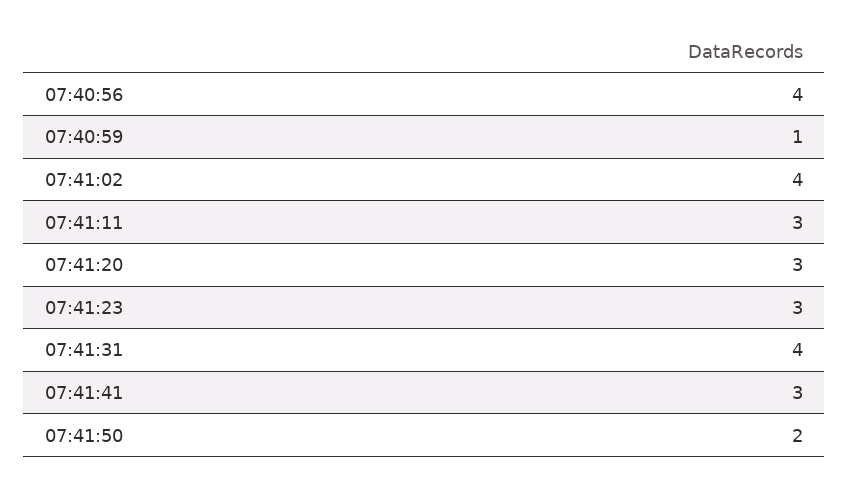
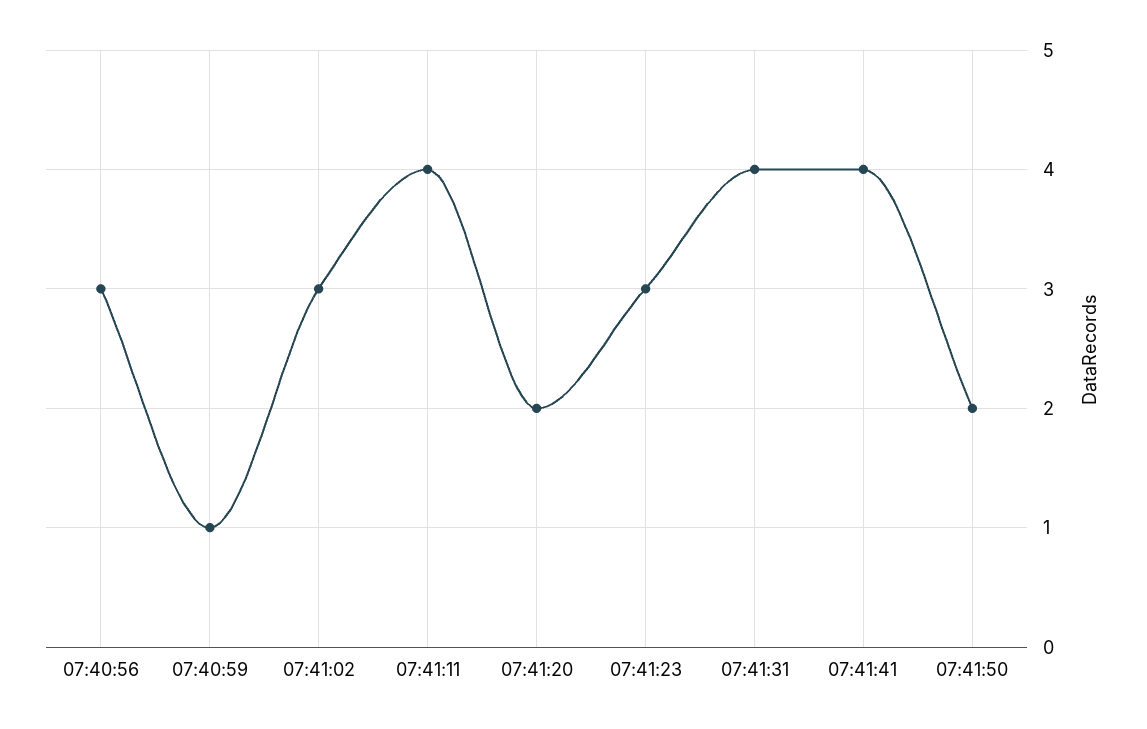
07:40:56: 4 -> 3
07:41:02: 4 -> 3
07:41:11: 3 -> 4
07:41:20: 3 -> 2
07:41:41: 3 -> 4

